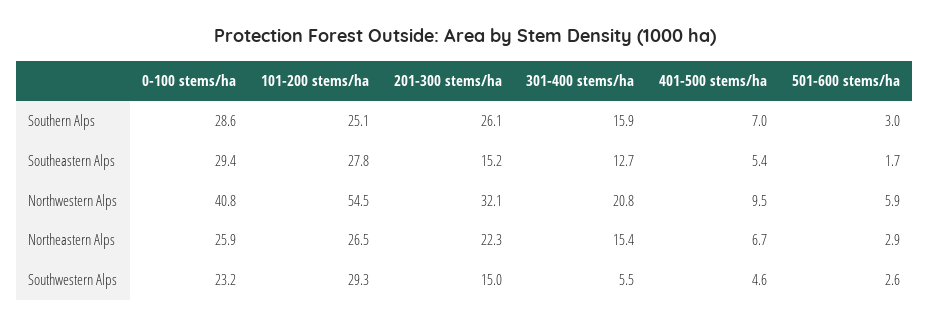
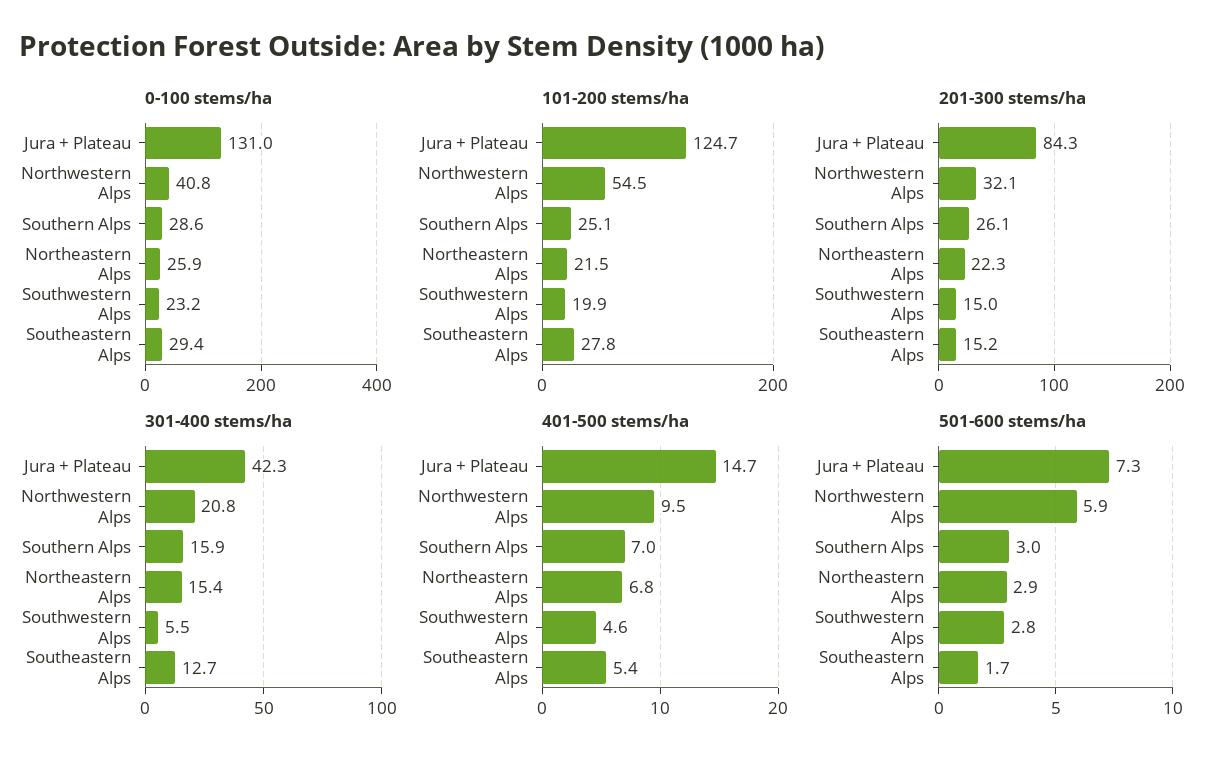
101-200 stems/ha, Northeastern Alps: 26.5 -> 21.5
401-500 stems/ha, Northeastern Alps: 6.7 -> 6.8
101-200 stems/ha, Southwestern Alps: 29.3 -> 19.9
501-600 stems/ha, Southwestern Alps: 2.6 -> 2.8
0-100 stems/ha, Jura + Plateau: none -> 131
101-200 stems/ha, Jura + Plateau: none -> 124.7
201-300 stems/ha, Jura + Plateau: none -> 84.3
301-400 stems/ha, Jura + Plateau: none -> 42.3
401-500 stems/ha, Jura + Plateau: none -> 14.7
501-600 stems/ha, Jura + Plateau: none -> 7.3

